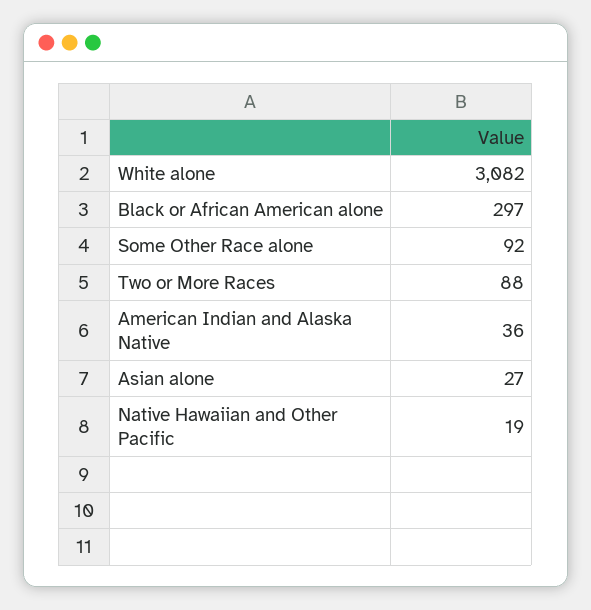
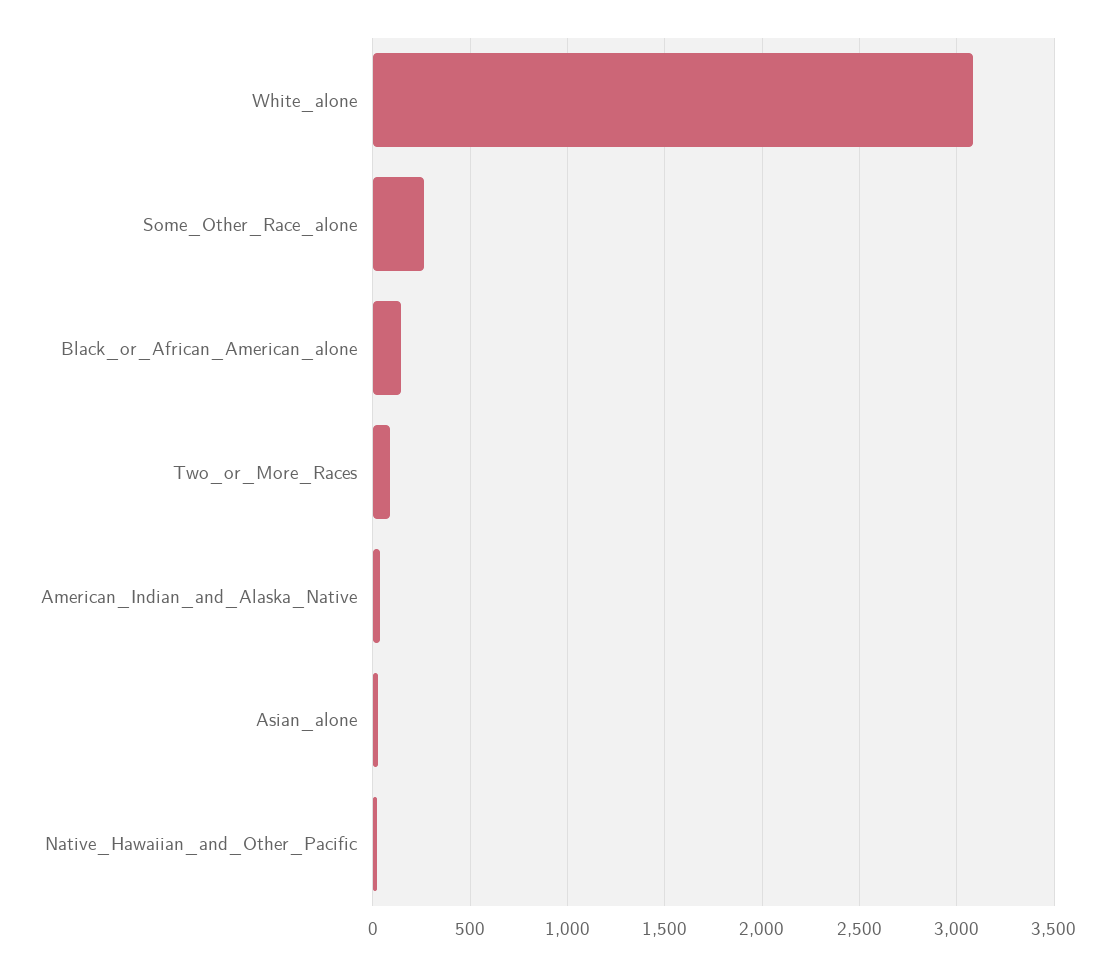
Black or African American alone: 297 -> 150
Some Other Race alone: 92 -> 250

